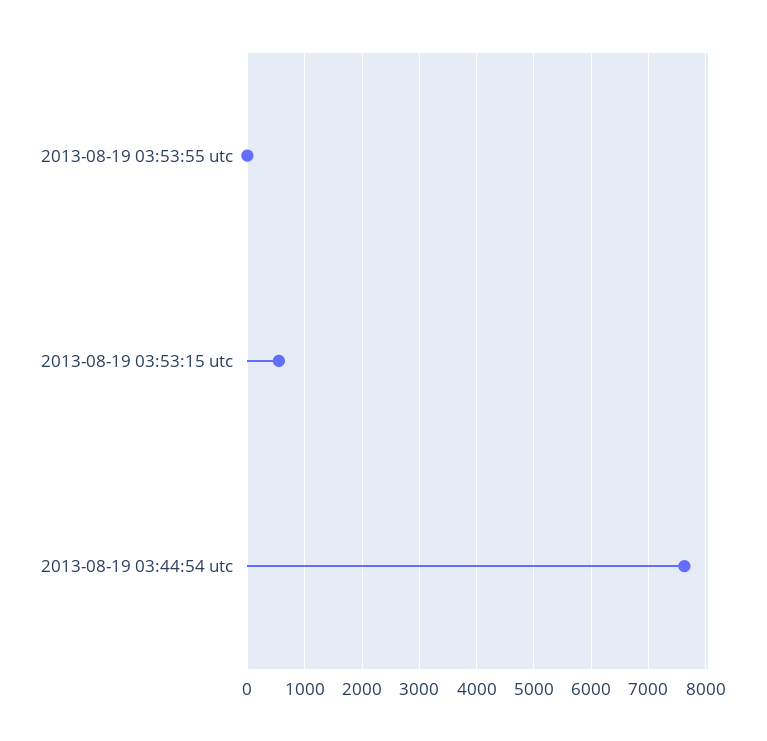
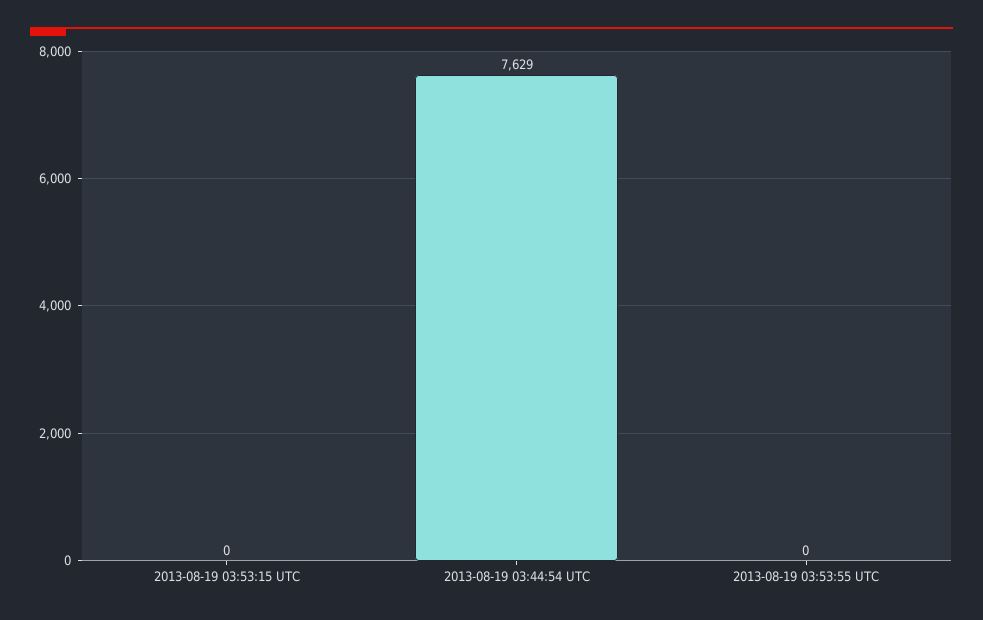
2013-08-19 03:53:15 utc: 600 -> 0

